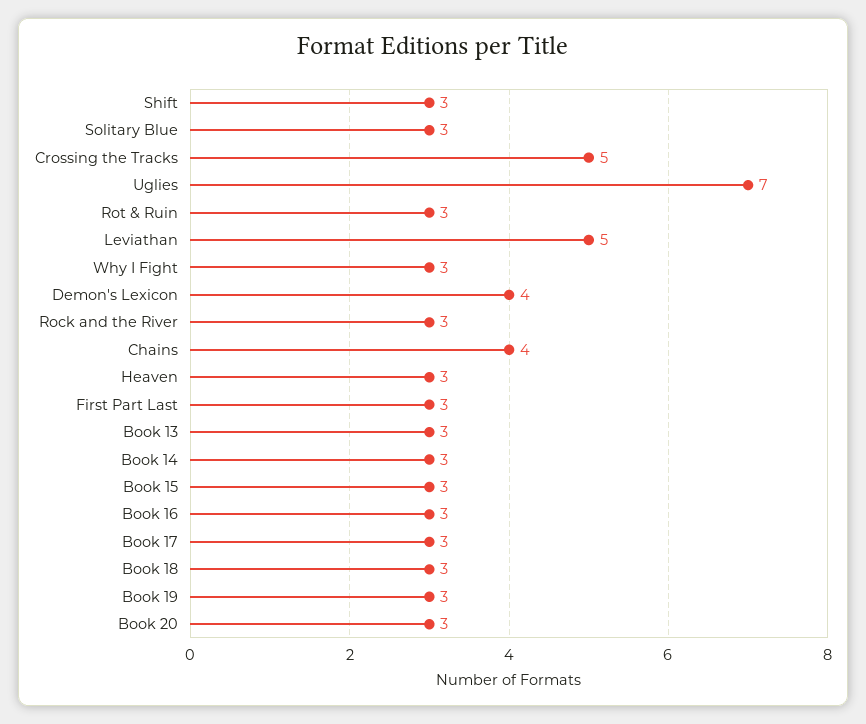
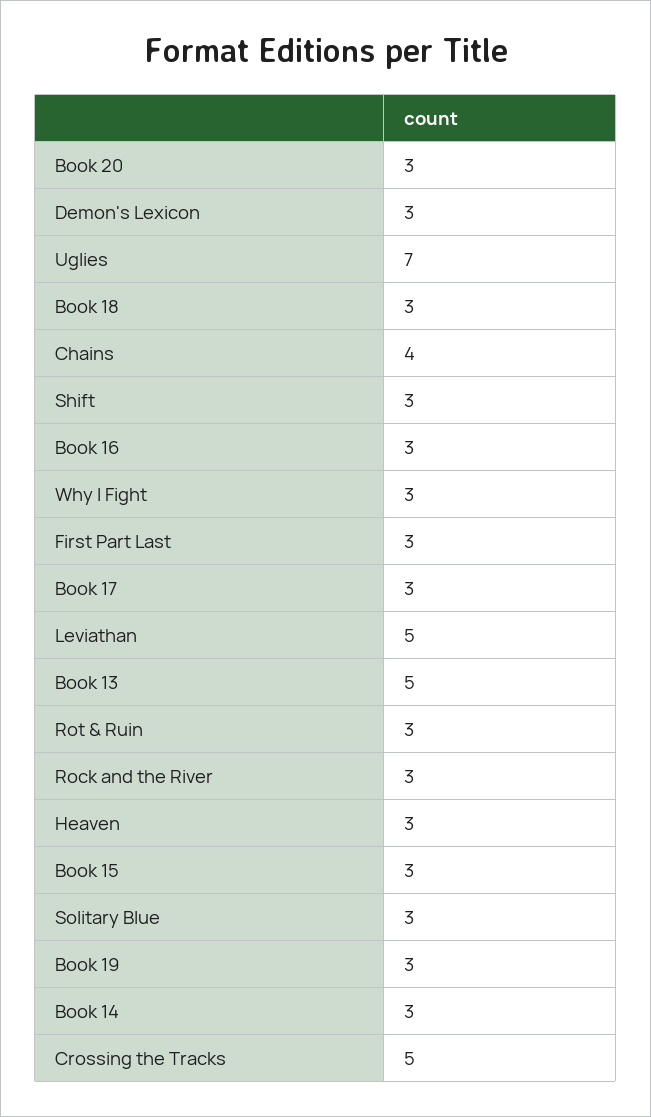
Demon's Lexicon: 4 -> 3
Book 13: 3 -> 5

